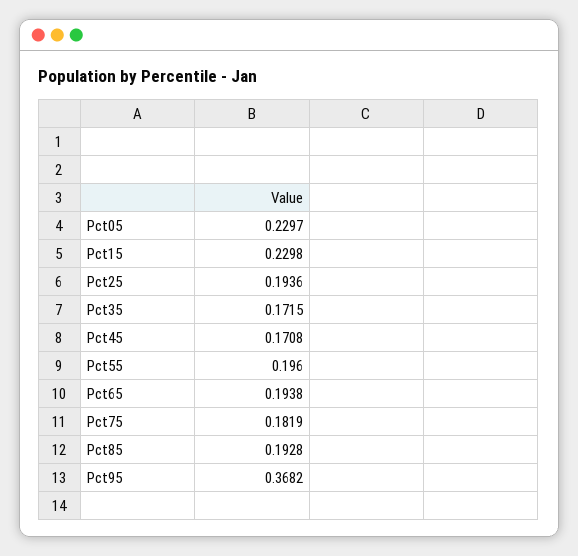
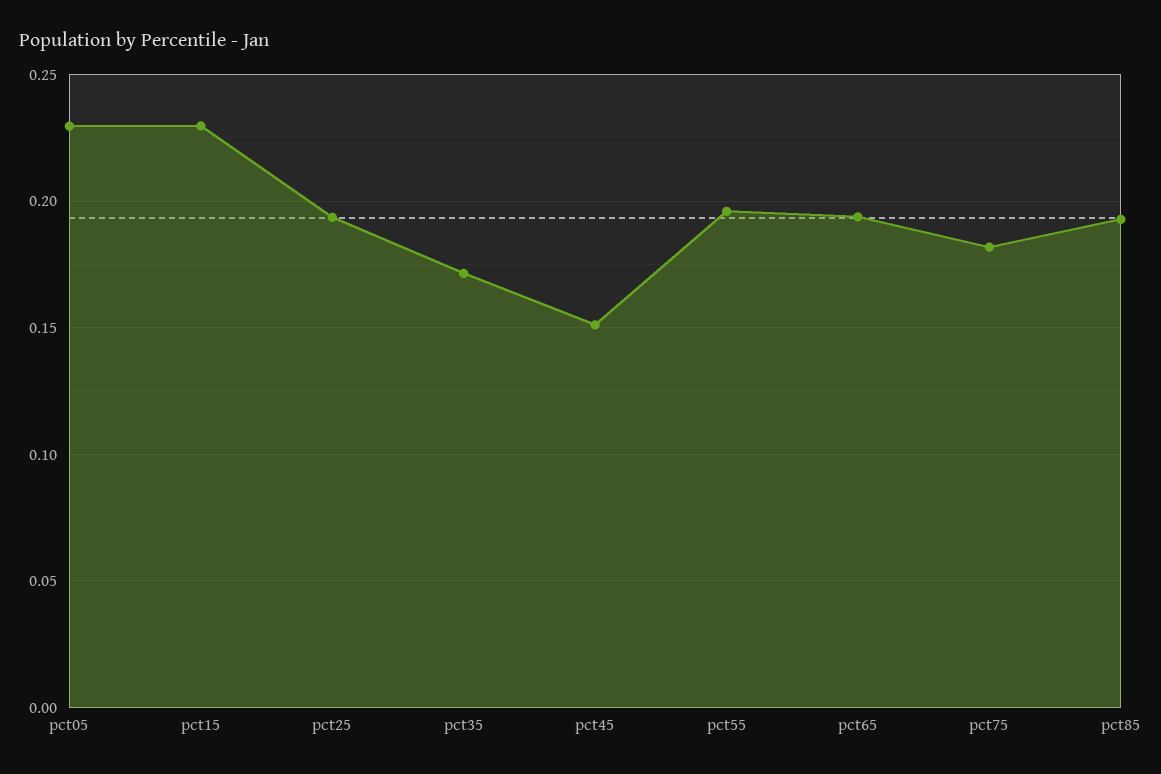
Pct45: 0.1708 -> 0.15
Pct95: 0.3682 -> none

